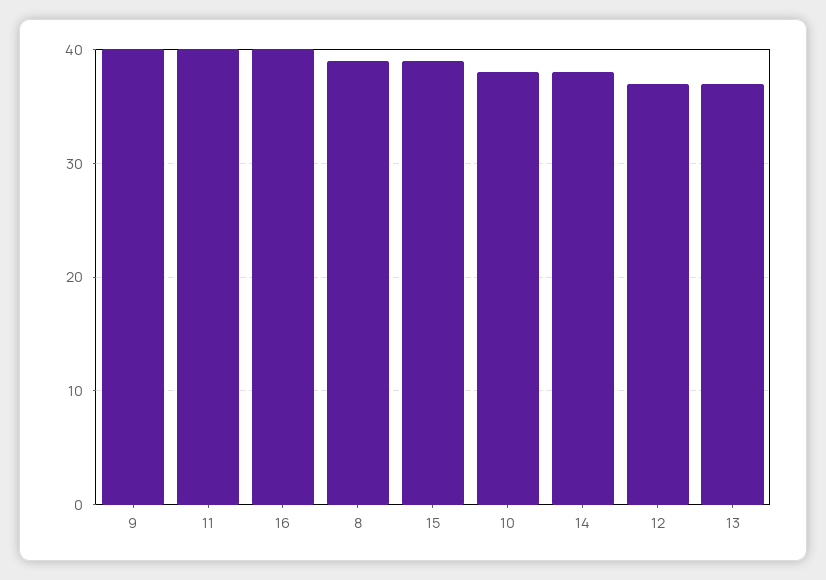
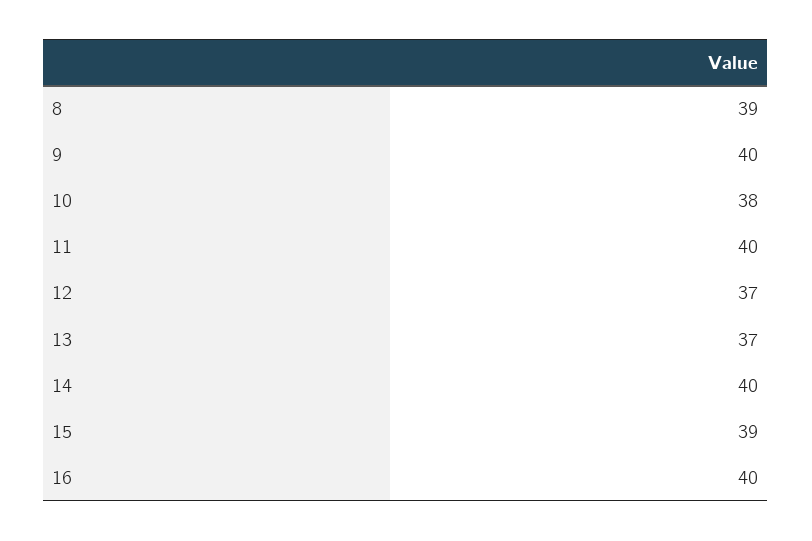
14: 38 -> 40

